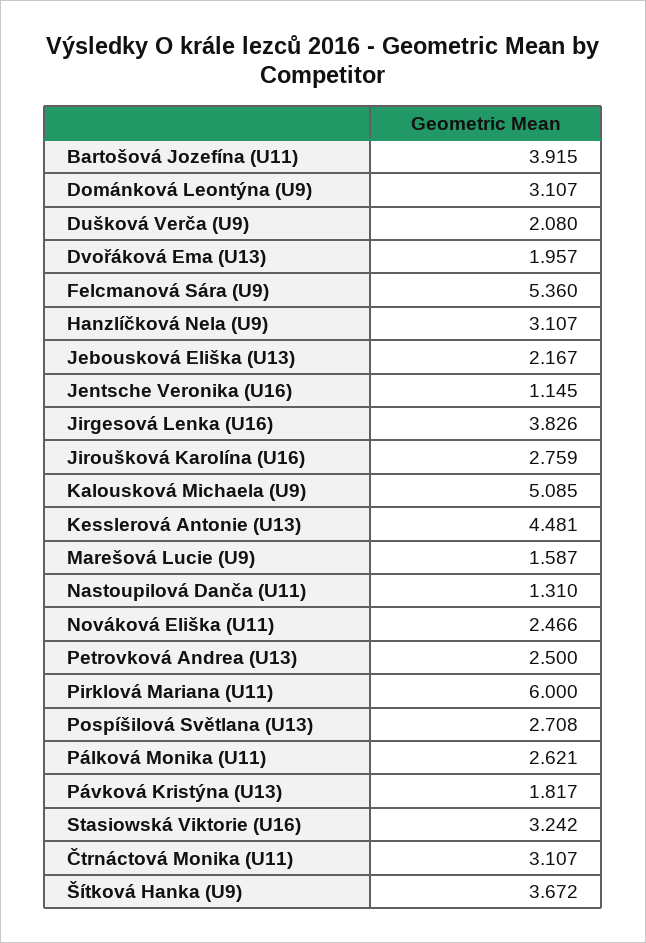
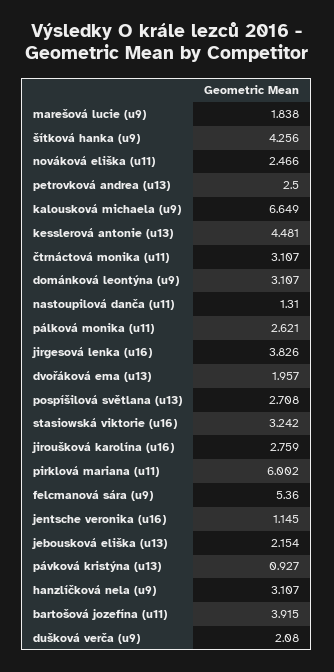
Jebousková Eliška (U13): 2.167 -> 2.154
Kalousková Michaela (U9): 5.085 -> 6.649
Marešová Lucie (U9): 1.587 -> 1.838
Pirklová Mariana (U11): 6 -> 6.002
Pávková Kristýna (U13): 1.817 -> 0.927
Šítková Hanka (U9): 3.672 -> 4.256

